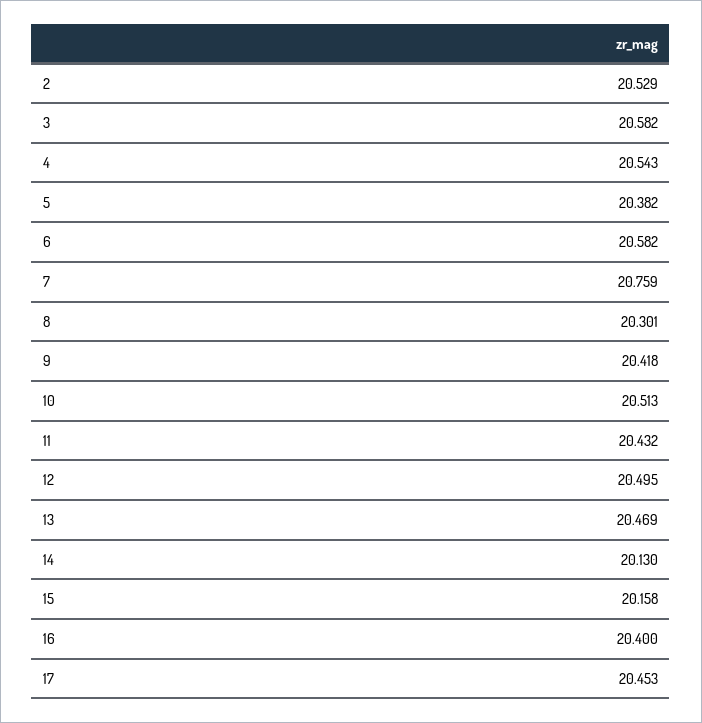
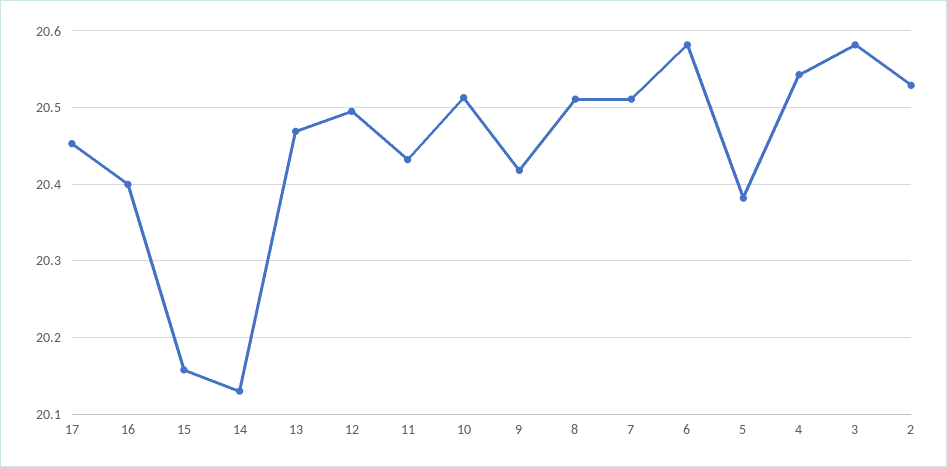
7: 20.759 -> 20.51
8: 20.301 -> 20.51

